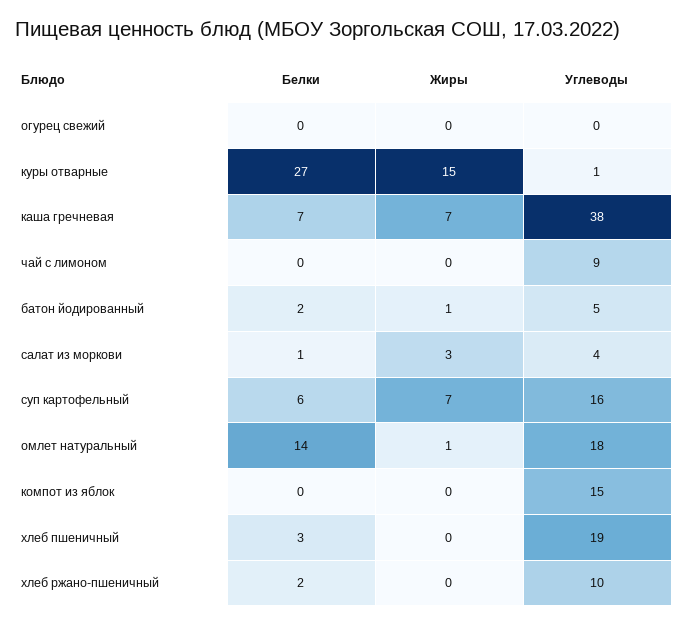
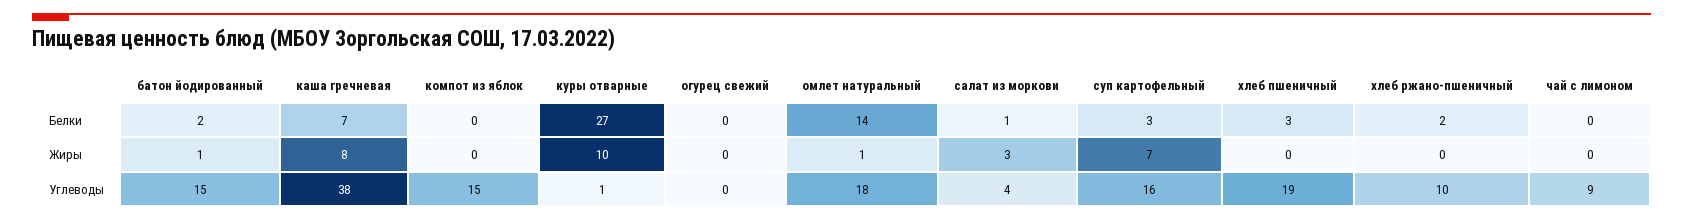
Жиры, куры отварные: 15 -> 10
Жиры, каша гречневая: 7 -> 8
Углеводы, батон йодированный: 5 -> 15
Белки, суп картофельный: 6 -> 3

